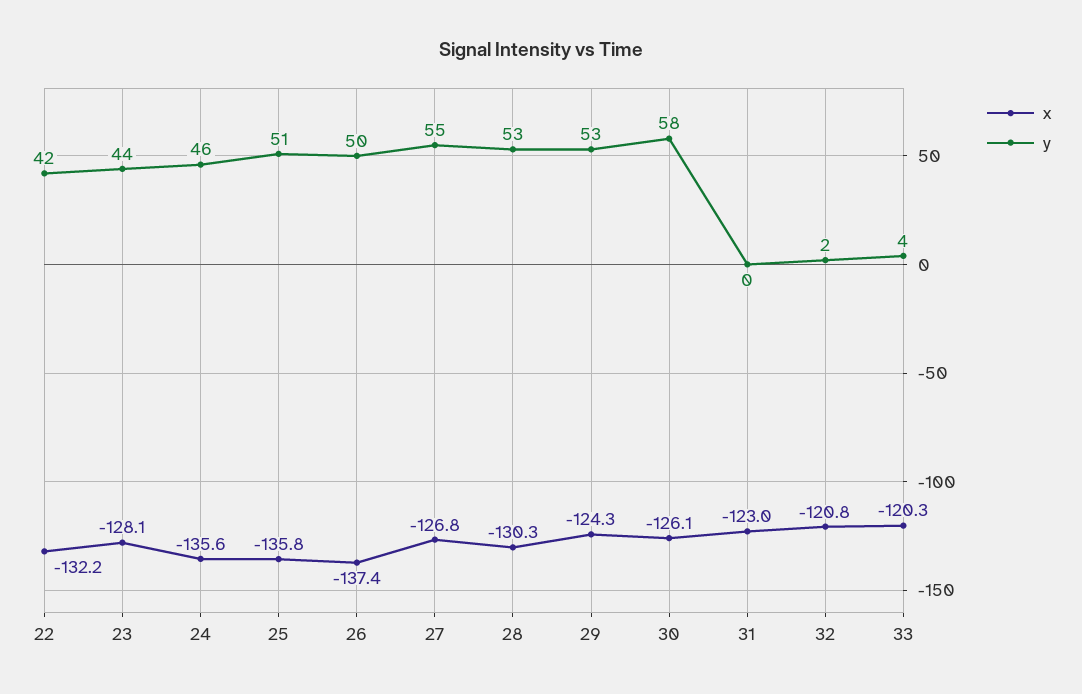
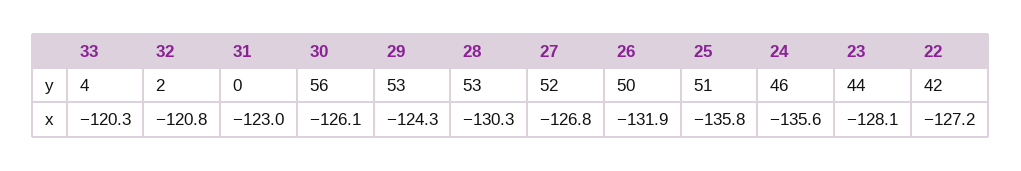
x, 22: -132.2 -> -127.2
x, 26: -137.4 -> -131.9
y, 27: 55 -> 52
y, 30: 58 -> 56

